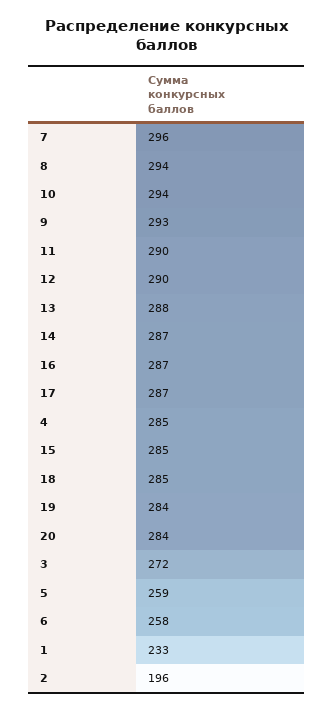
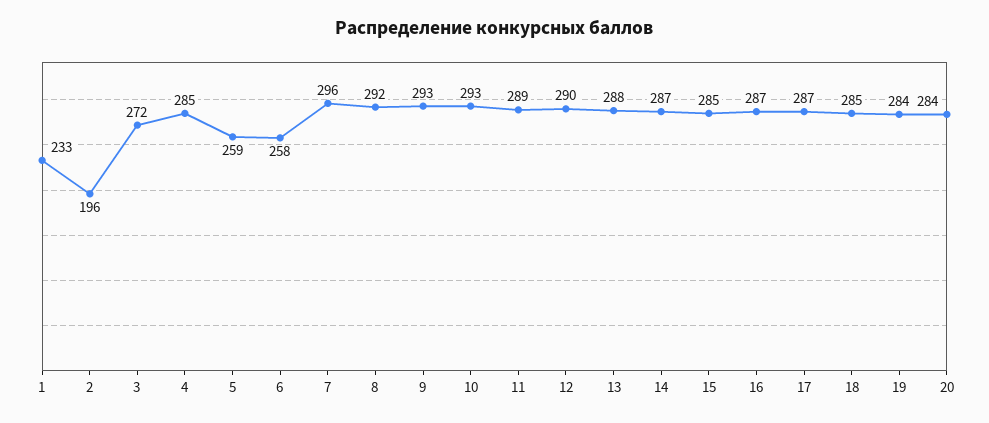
8: 294 -> 292
10: 294 -> 293
11: 290 -> 289

